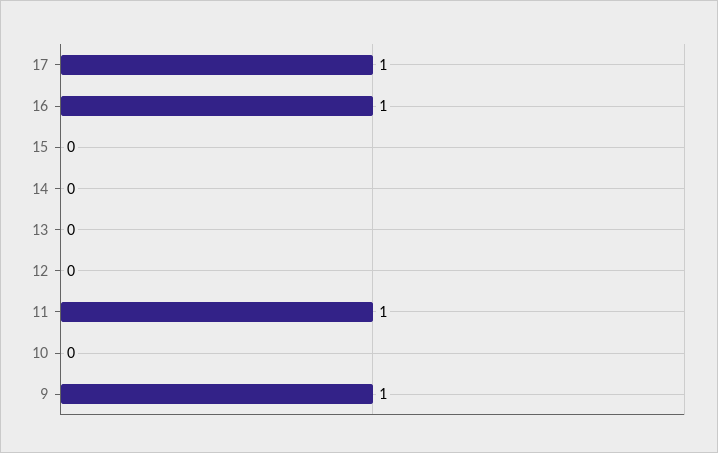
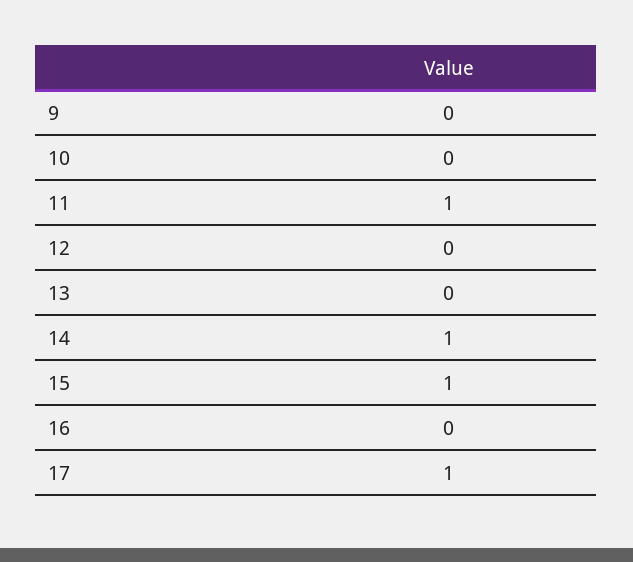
16: 1 -> 0
15: 0 -> 1
14: 0 -> 1
9: 1 -> 0

